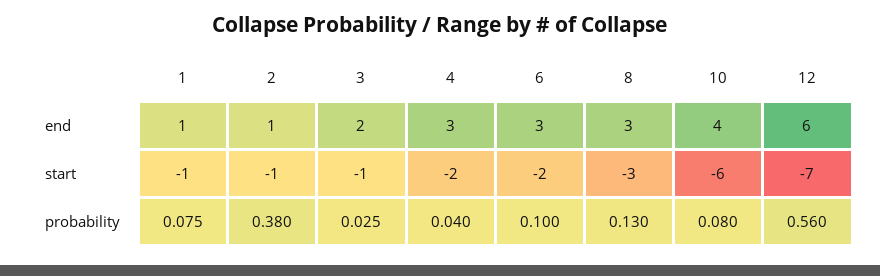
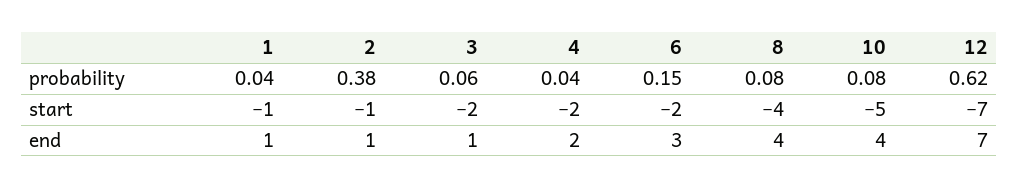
3, end: 2 -> 1
4, end: 3 -> 2
8, end: 3 -> 4
12, end: 6 -> 7
3, start: -1 -> -2
8, start: -3 -> -4
10, start: -6 -> -5
1, probability: 0.075 -> 0.04
3, probability: 0.025 -> 0.06
6, probability: 0.1 -> 0.15
8, probability: 0.13 -> 0.08
12, probability: 0.56 -> 0.62

